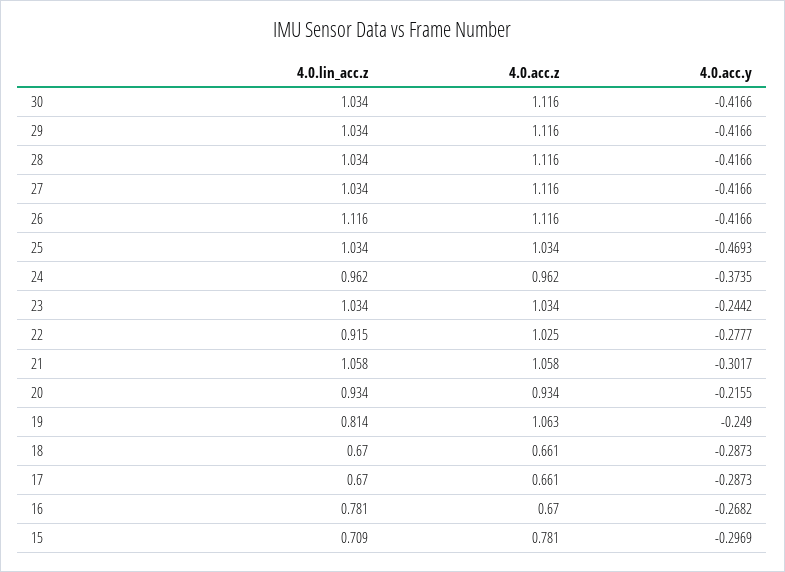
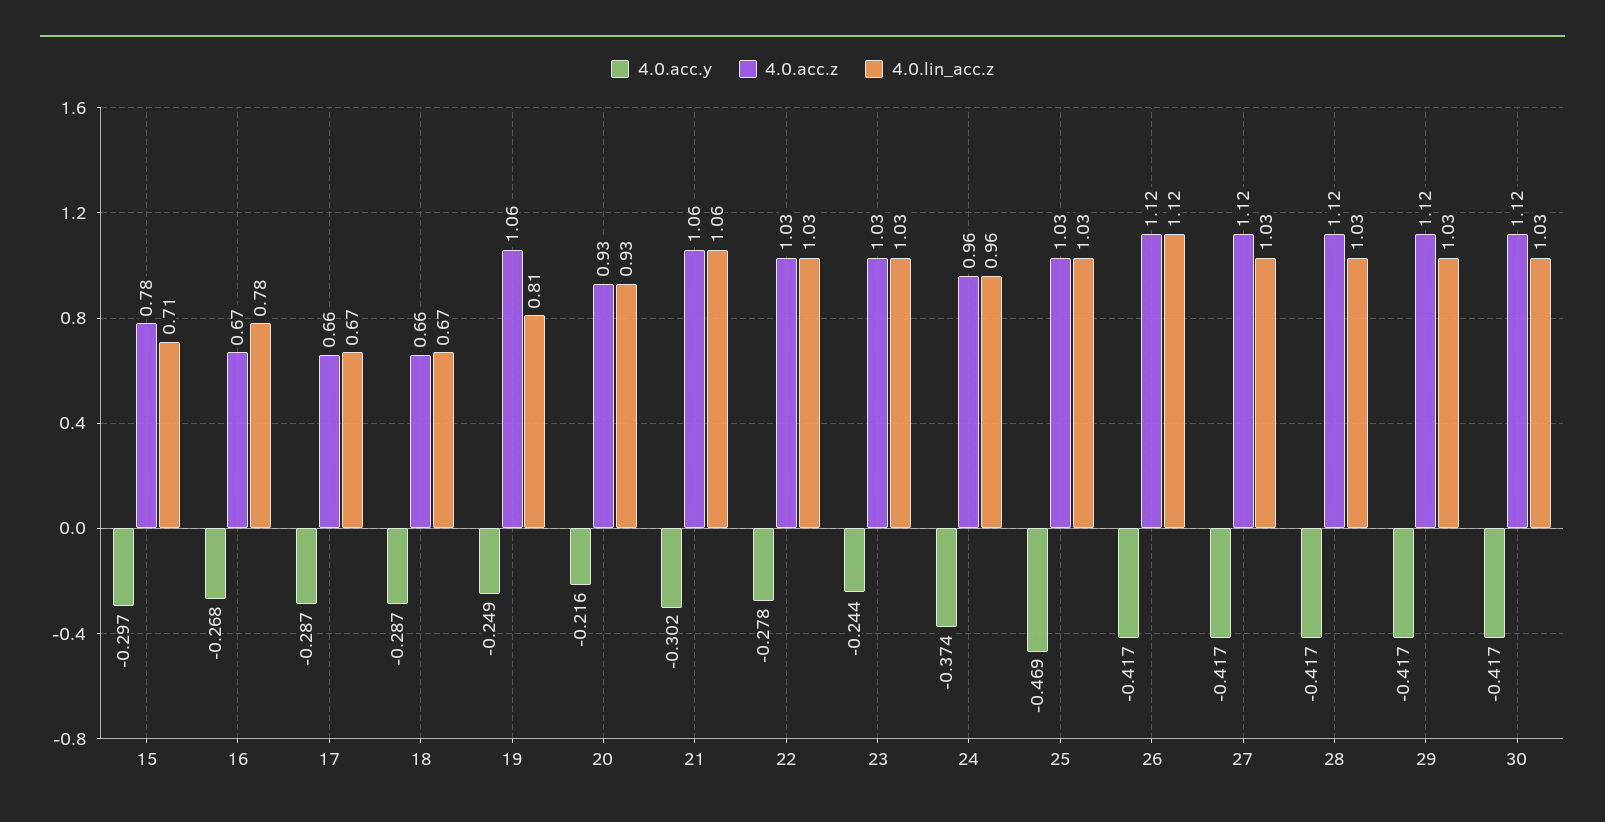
4.0.lin_acc.z, 22: 0.915 -> 1.03

